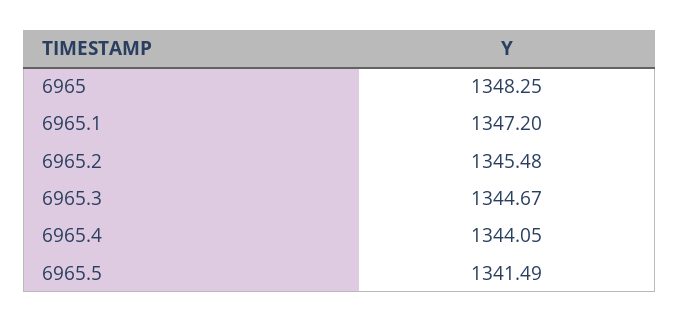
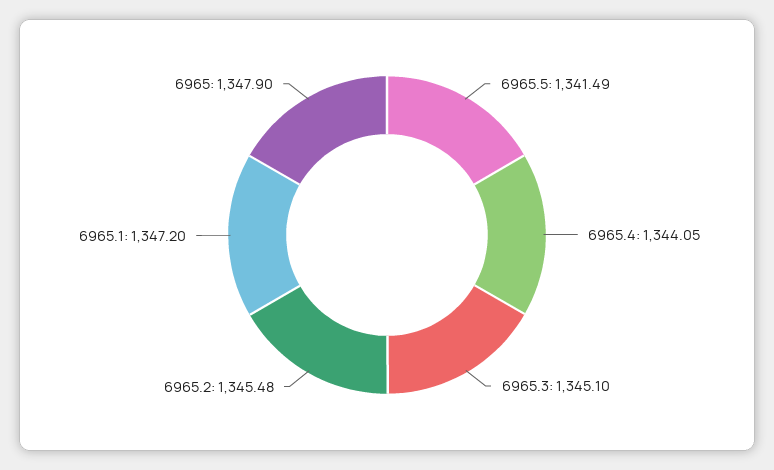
6965: 1348.25 -> 1347.9
6965.3: 1344.67 -> 1345.1

